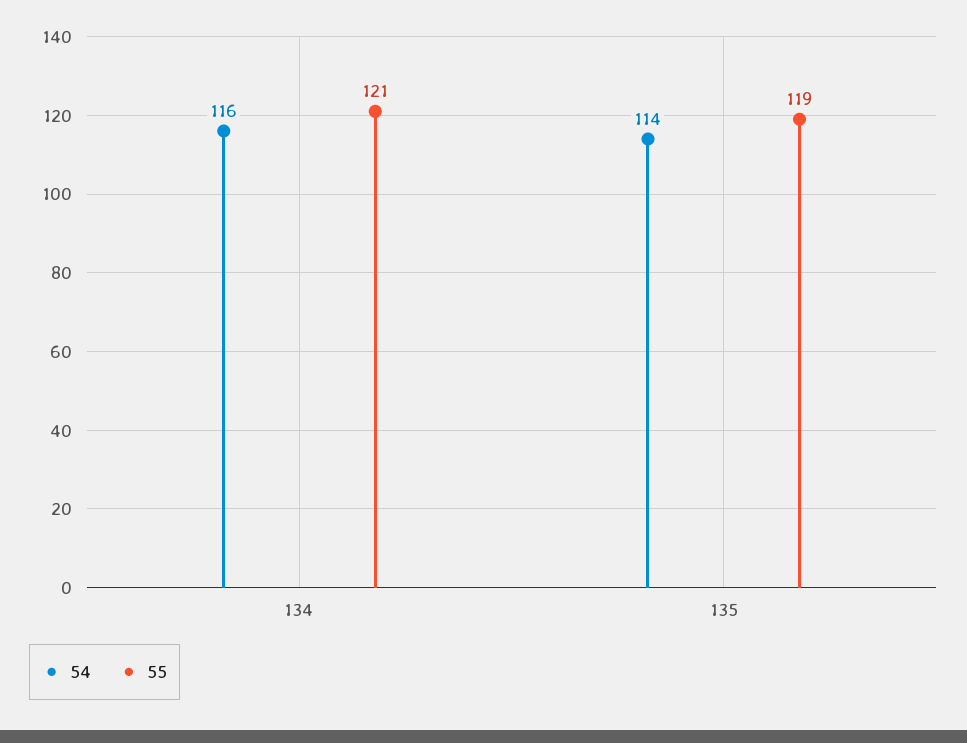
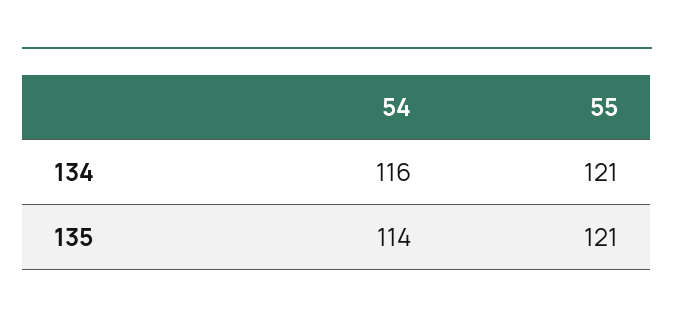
55, 135: 119 -> 121

